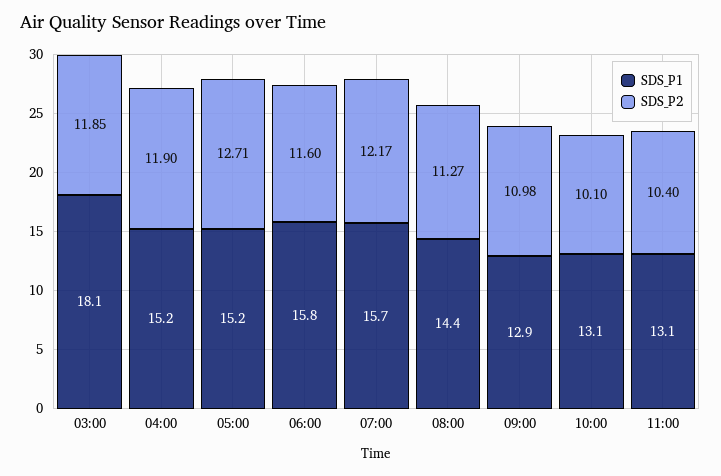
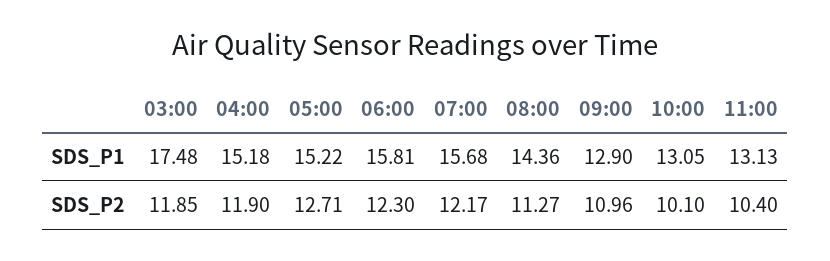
SDS_P1, 03:00: 18.1 -> 17.48
SDS_P2, 06:00: 11.6 -> 12.3
SDS_P2, 09:00: 10.98 -> 10.96

